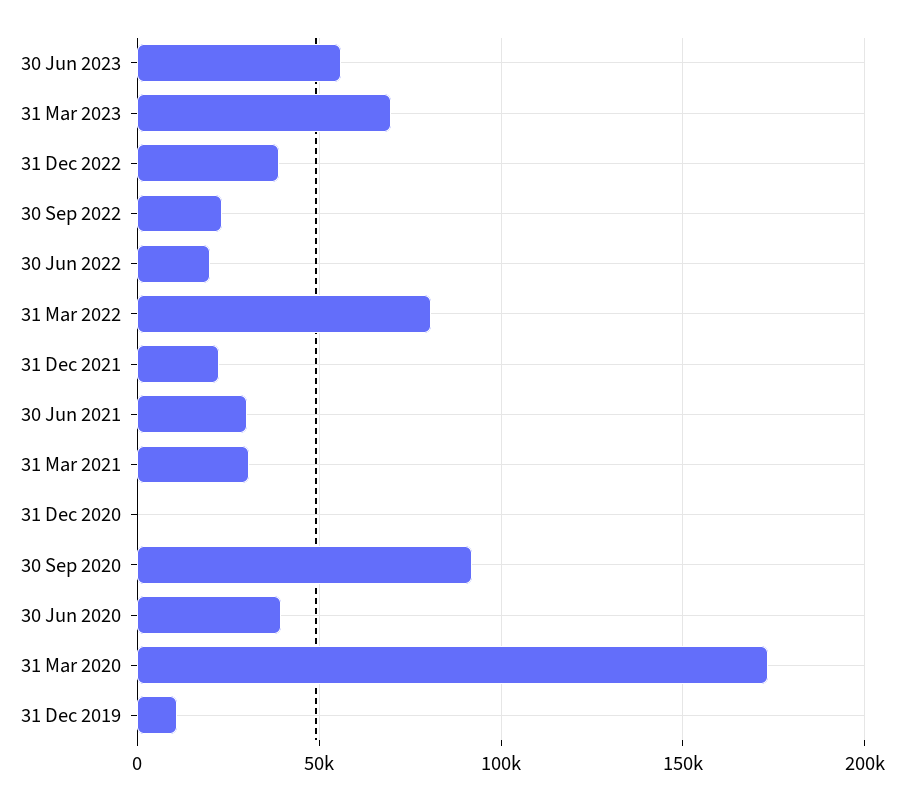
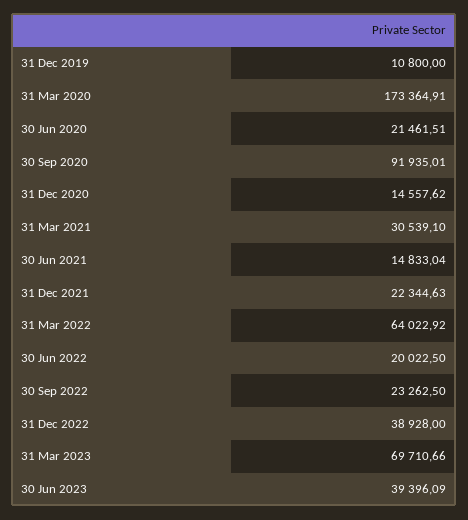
30 Jun 2023: 55000 -> 39396.09
31 Mar 2022: 80000 -> 64022.92
30 Jun 2021: 30000 -> 14833.04
31 Dec 2020: 0 -> 14557.62
30 Jun 2020: 40000 -> 21461.51

